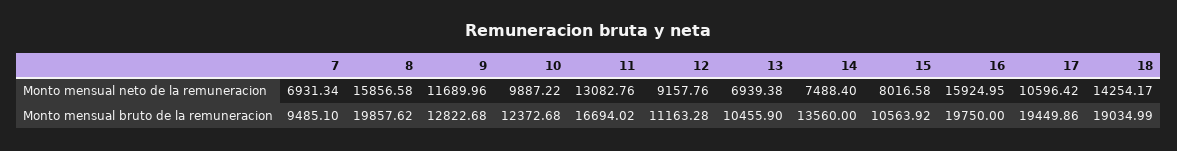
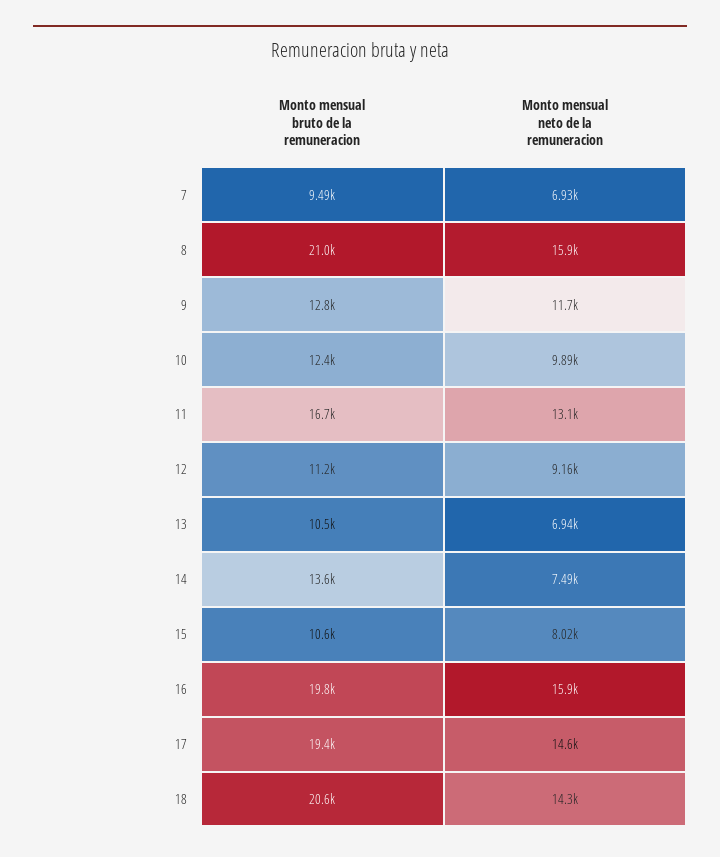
17, Monto mensual neto de la remuneracion: 10596.42 -> 14600
8, Monto mensual bruto de la remuneracion: 19857.62 -> 21000
18, Monto mensual bruto de la remuneracion: 19034.99 -> 20600

